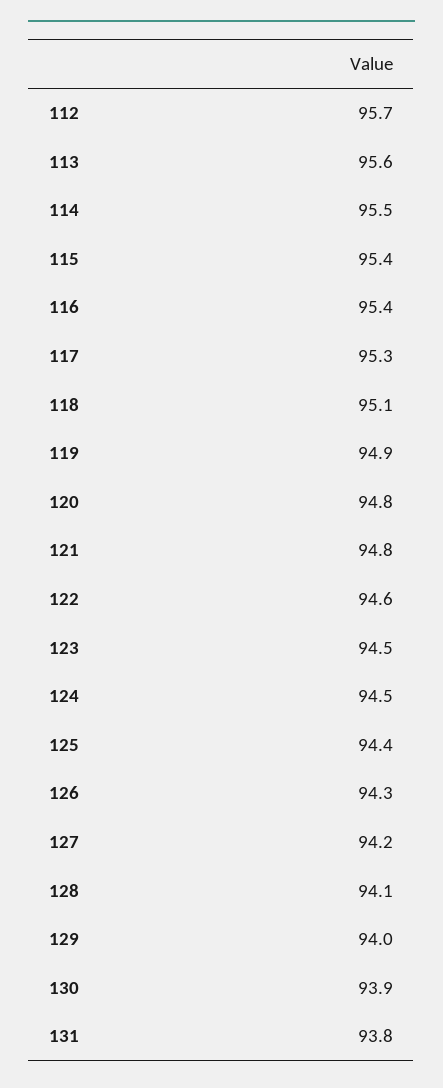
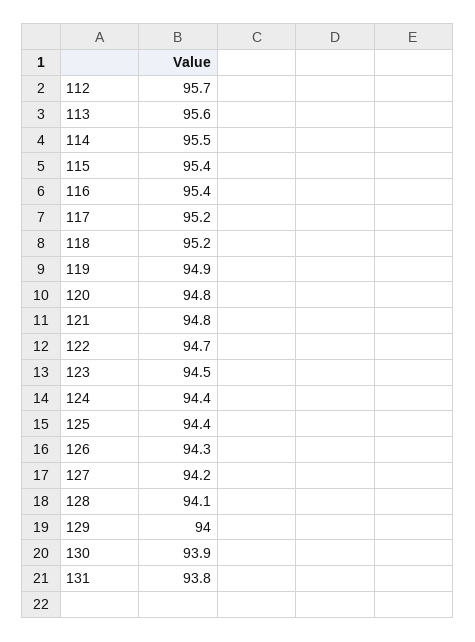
117: 95.3 -> 95.2
118: 95.1 -> 95.2
122: 94.6 -> 94.7
124: 94.5 -> 94.4

